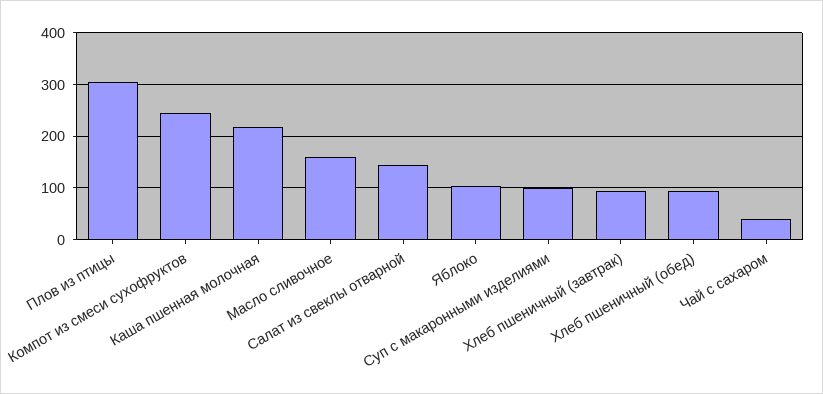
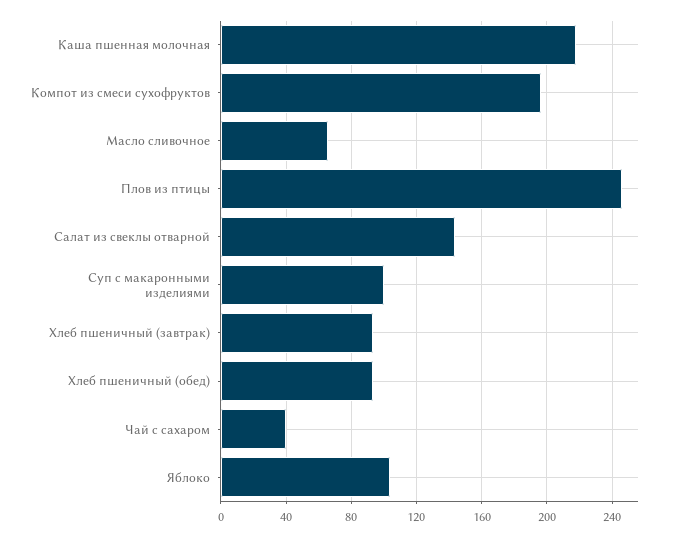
Плов из птицы: 300 -> 245
Компот из смеси сухофруктов: 240 -> 195
Масло сливочное: 160 -> 65

